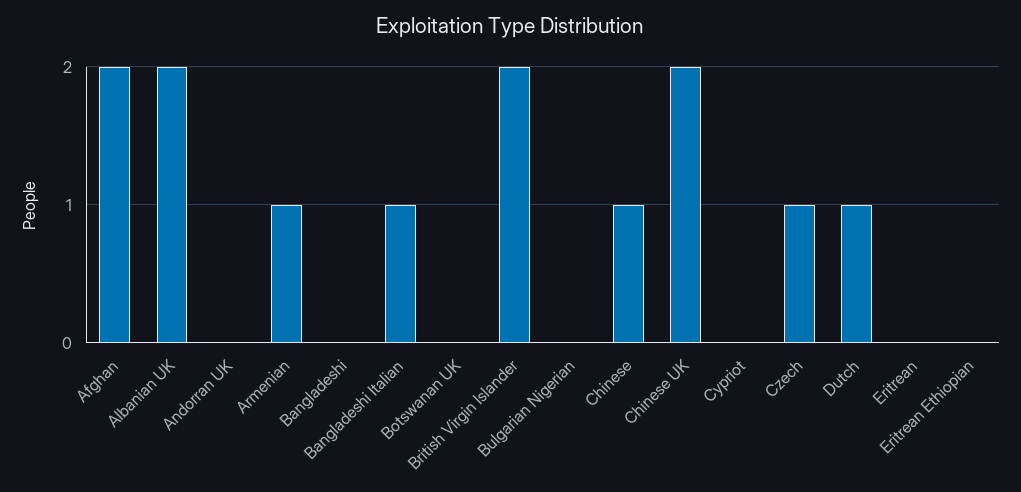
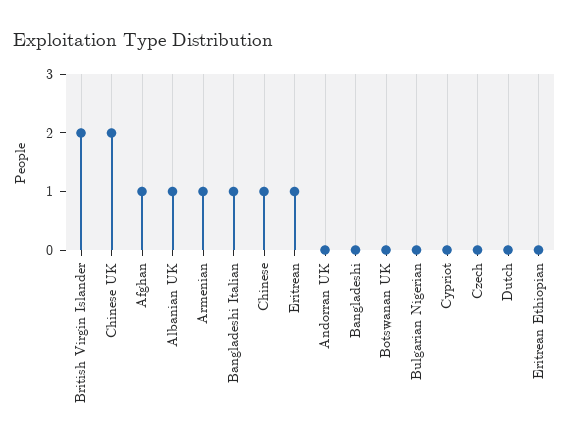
Afghan: 2 -> 1
Albanian UK: 2 -> 1
Czech: 1 -> 0
Dutch: 1 -> 0
Eritrean: 0 -> 1

